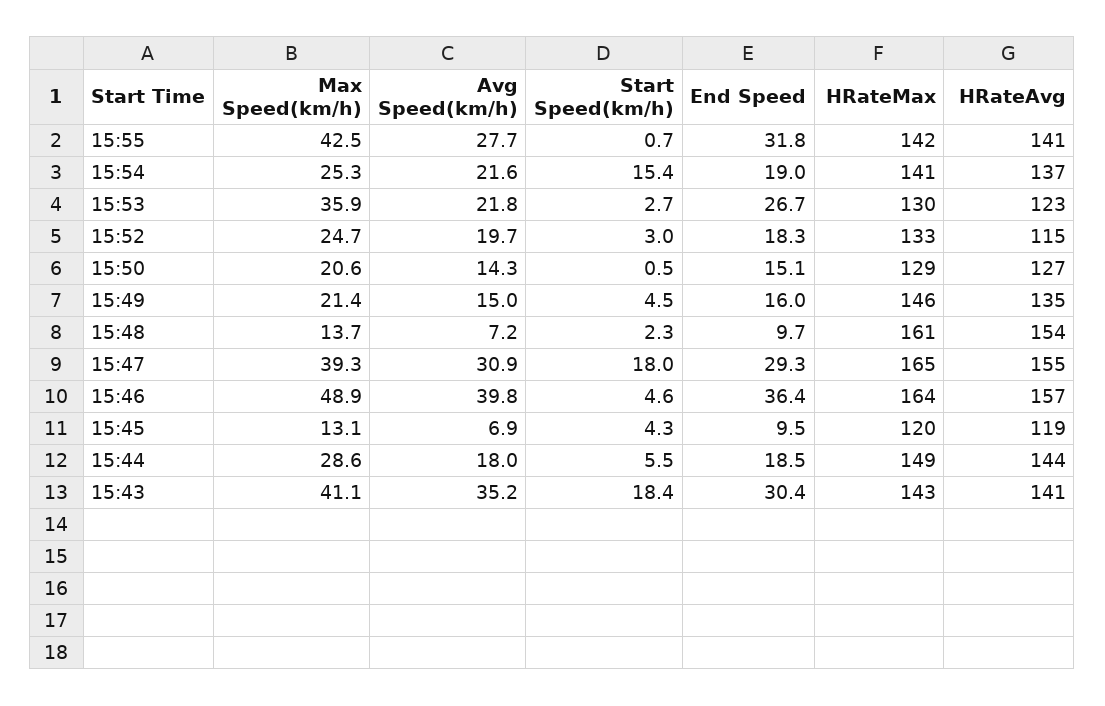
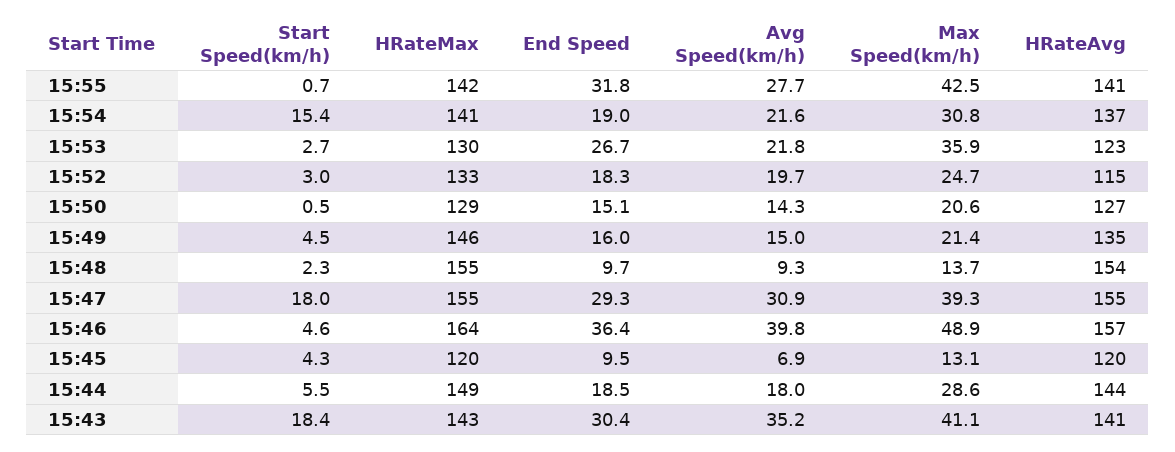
Max Speed(km/h), 15:54: 25.3 -> 30.8
Avg Speed(km/h), 15:48: 7.2 -> 9.3
HRateMax, 15:48: 161 -> 155
HRateMax, 15:47: 165 -> 155
HRateAvg, 15:45: 119 -> 120

